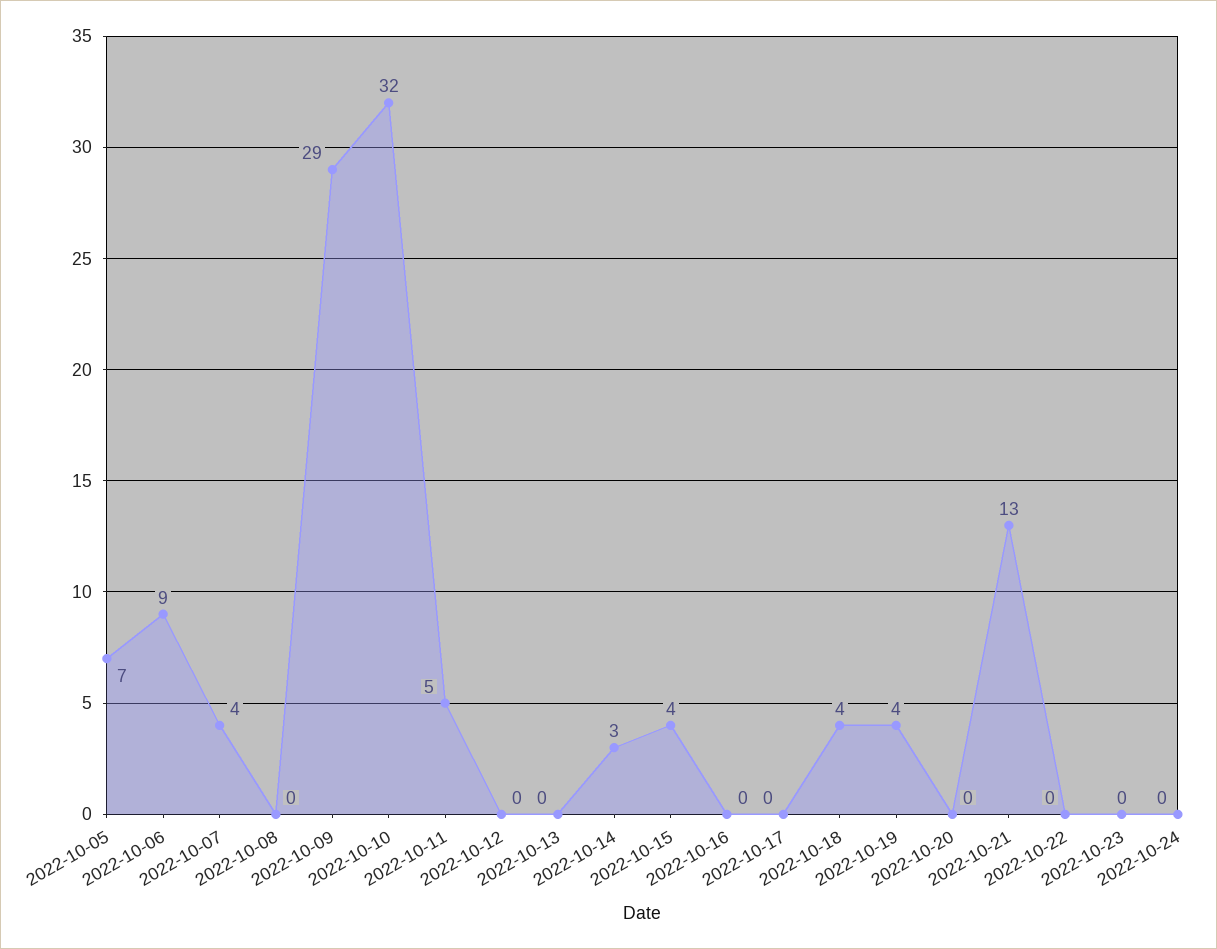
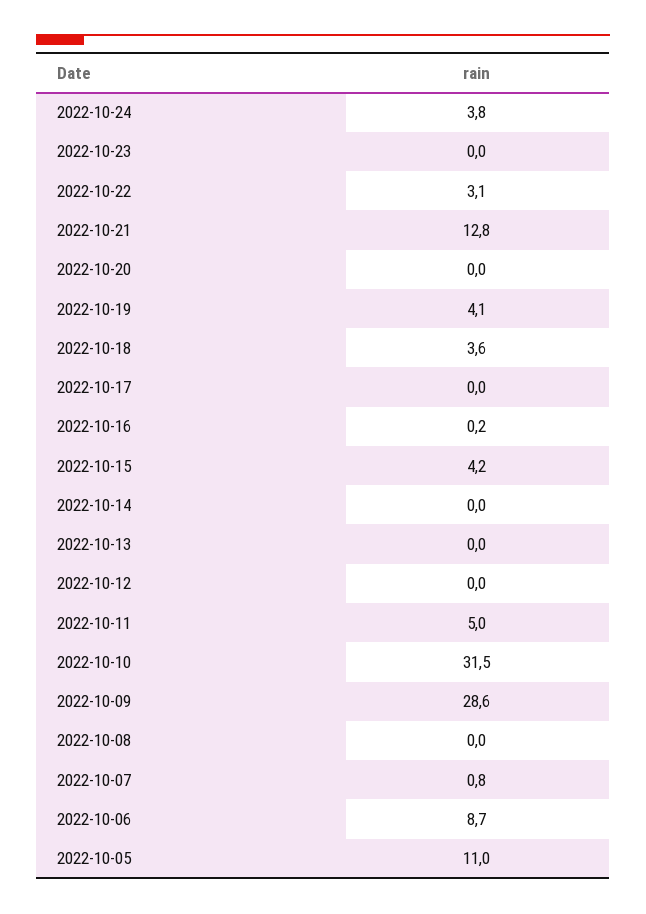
2022-10-05: 7 -> 11
2022-10-07: 4 -> 0.8
2022-10-14: 3 -> 0
2022-10-22: 0 -> 3.1
2022-10-24: 0 -> 3.8

